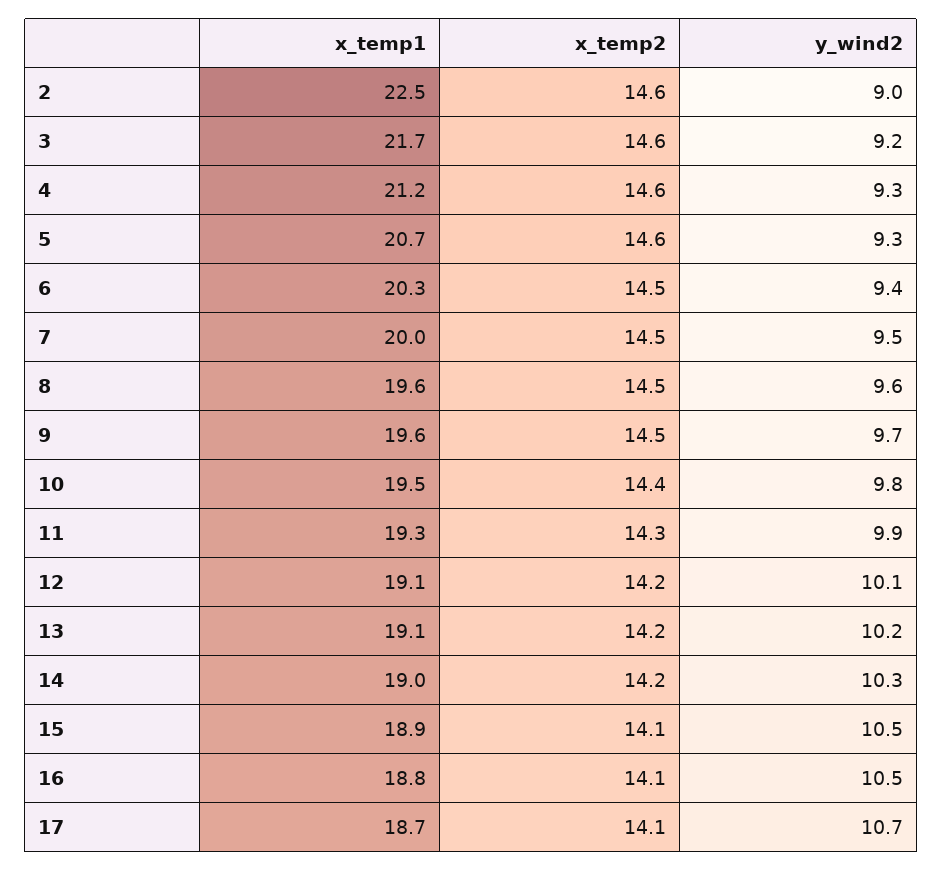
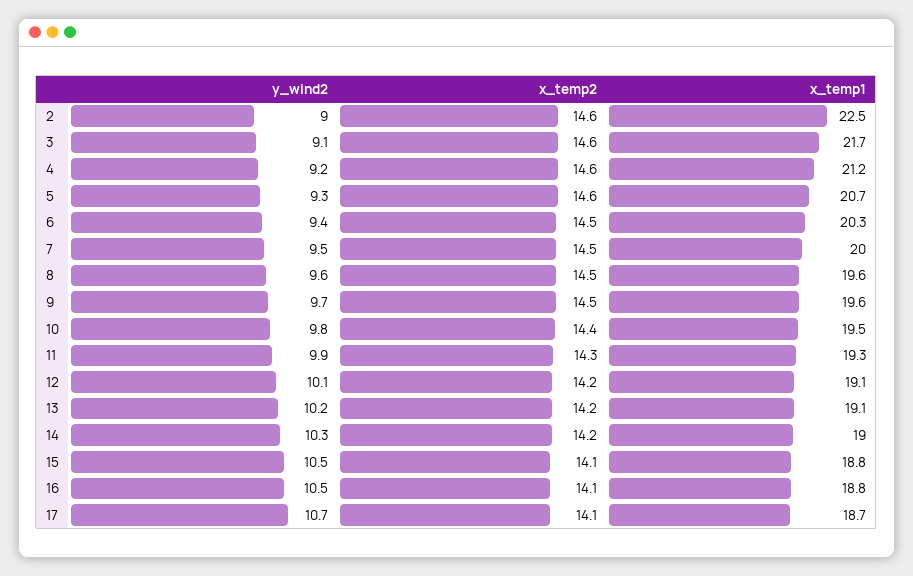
y_wind2, 3: 9.2 -> 9.1
y_wind2, 4: 9.3 -> 9.2
x_temp1, 15: 18.9 -> 18.8

